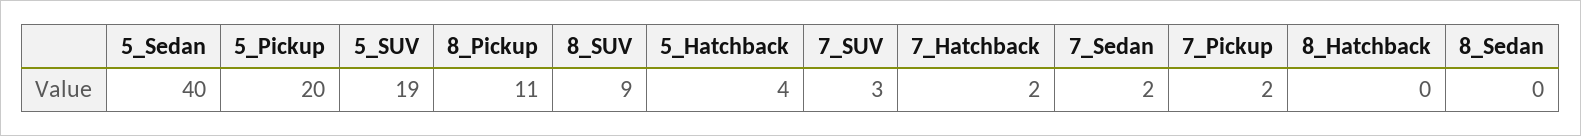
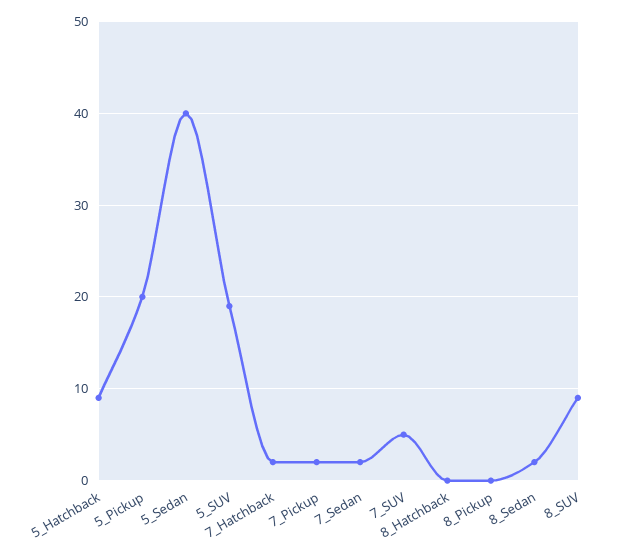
8_Pickup: 11 -> 0
5_Hatchback: 4 -> 9
7_SUV: 3 -> 5
8_Sedan: 0 -> 2

